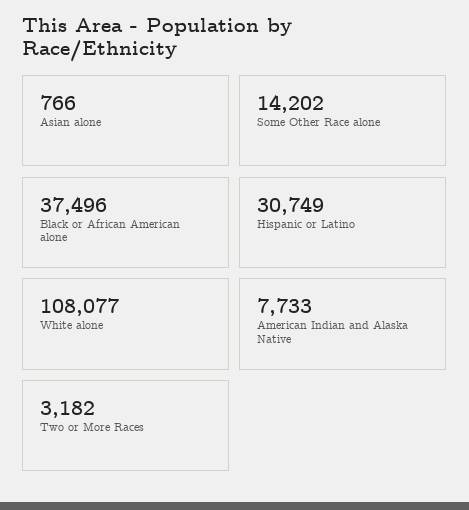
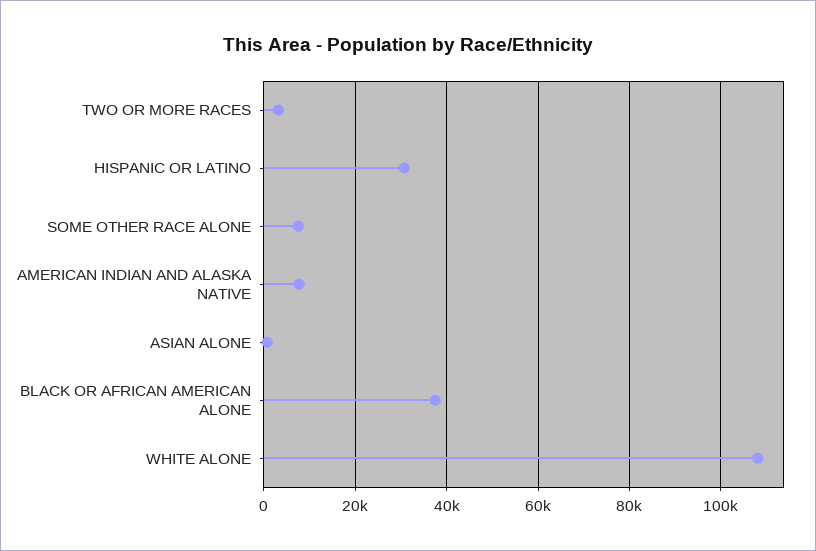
Some Other Race alone: 14202 -> 8000

